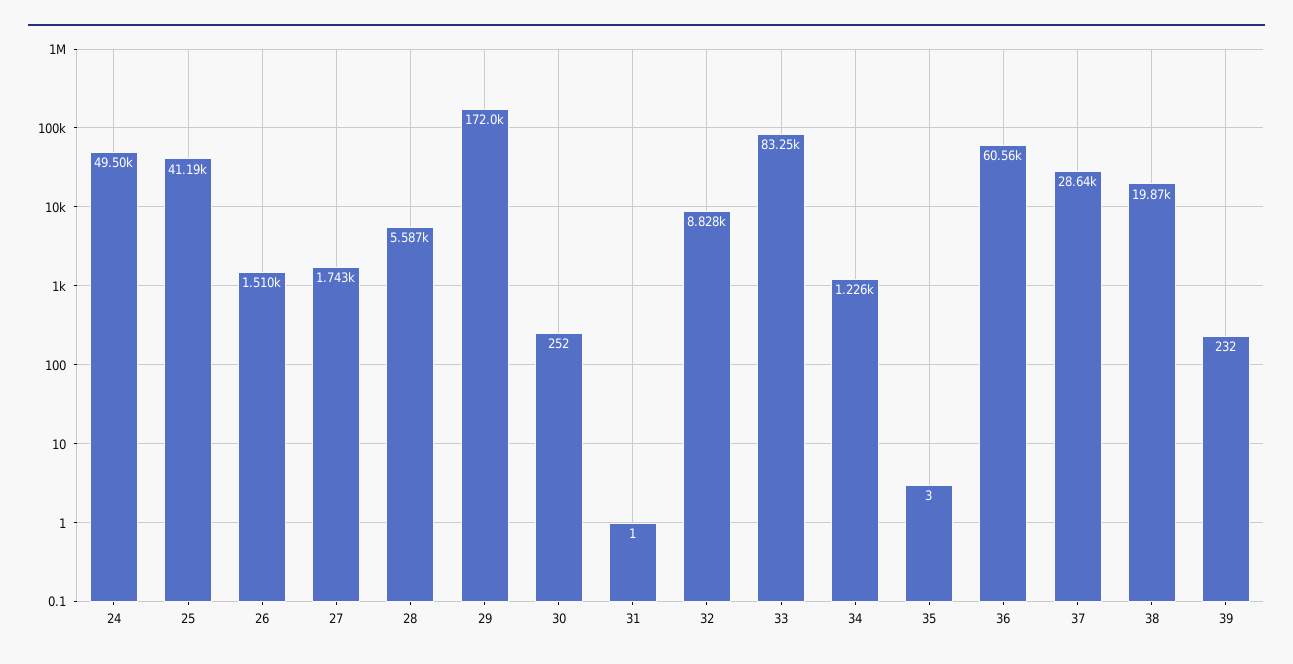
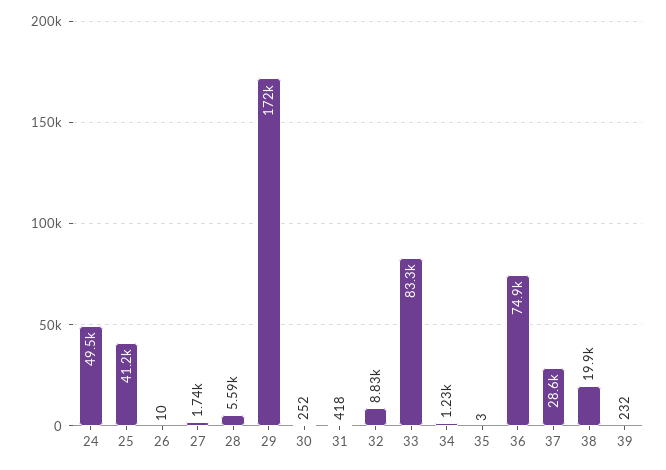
26: 1510 -> 10
31: 1 -> 418
36: 60560 -> 74900

